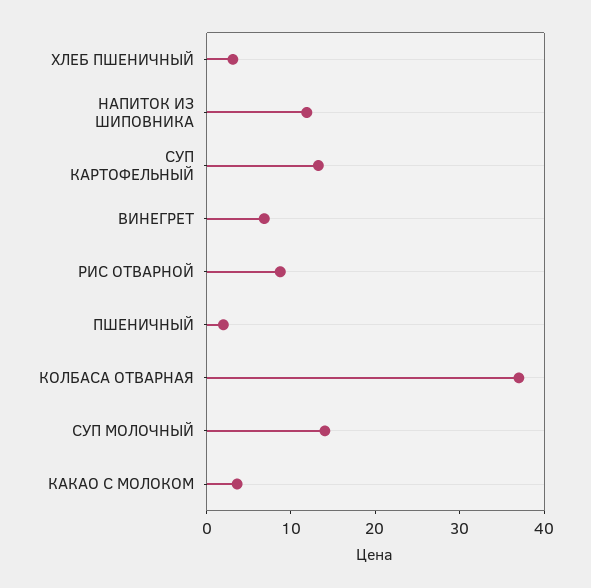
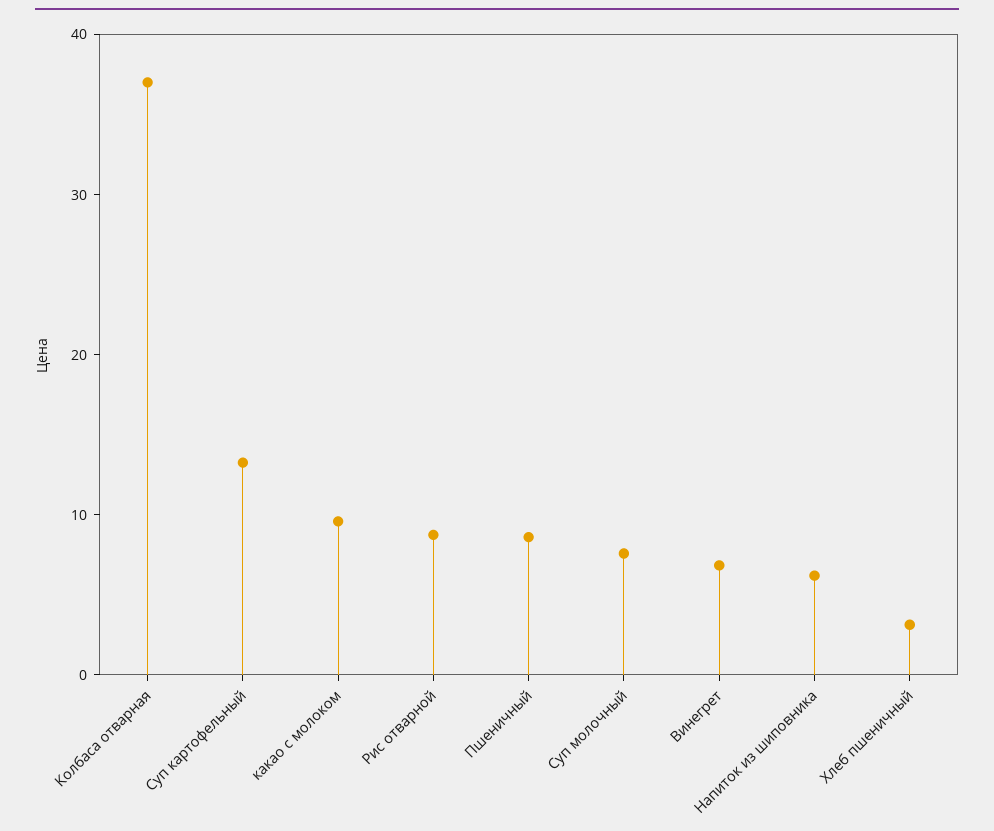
НАПИТОК ИЗ ШИПОВНИКА: 12 -> 6
ПШЕНИЧНЫЙ: 2 -> 8
СУП МОЛОЧНЫЙ: 14 -> 8
КАКАО С МОЛОКОМ: 4 -> 10

